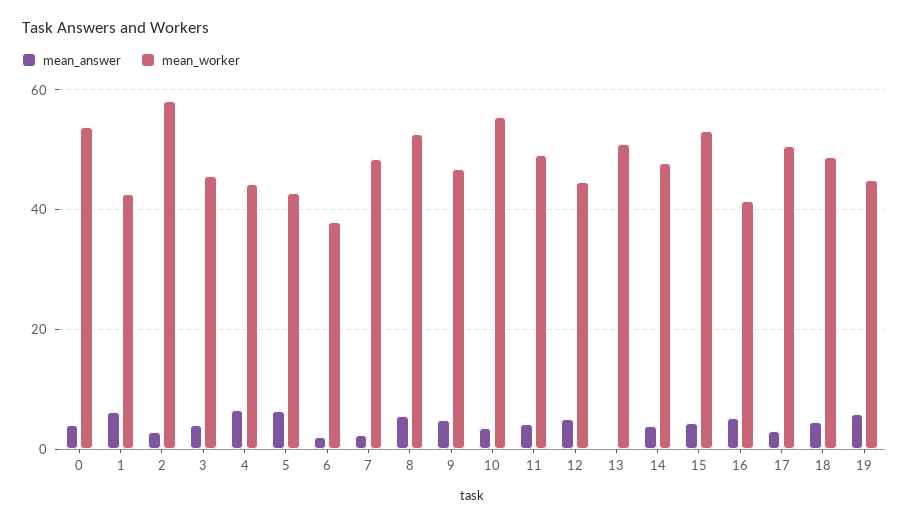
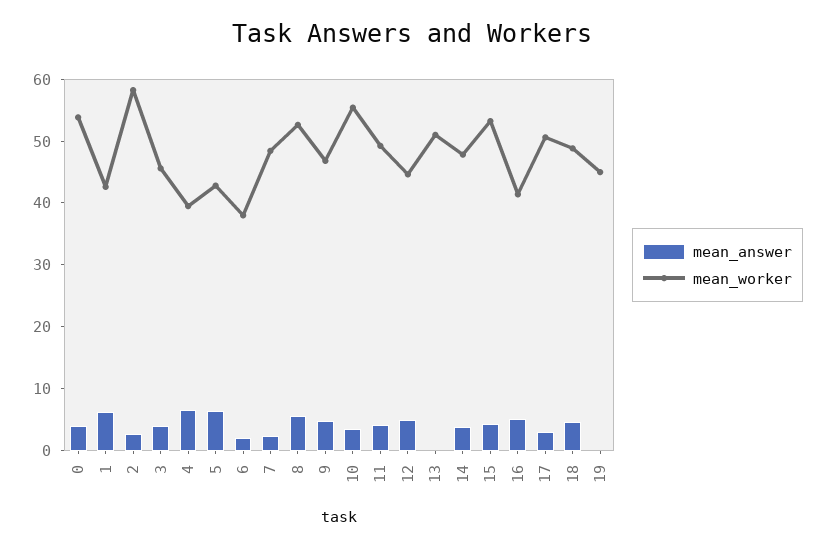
mean_worker, 4: 44 -> 40
mean_answer, 19: 6 -> 0

